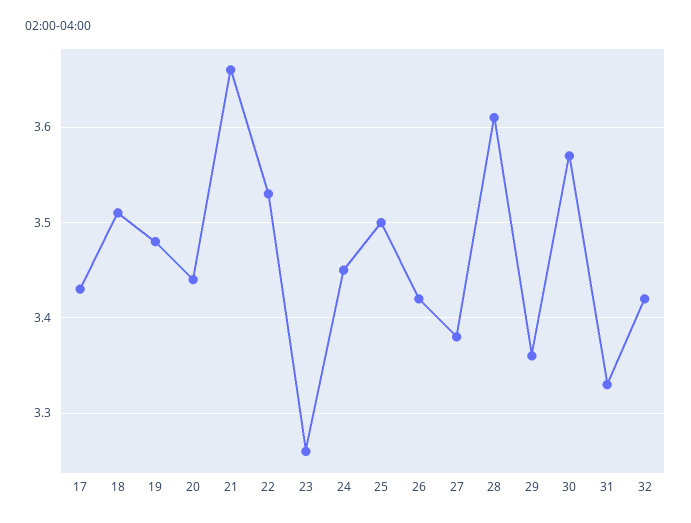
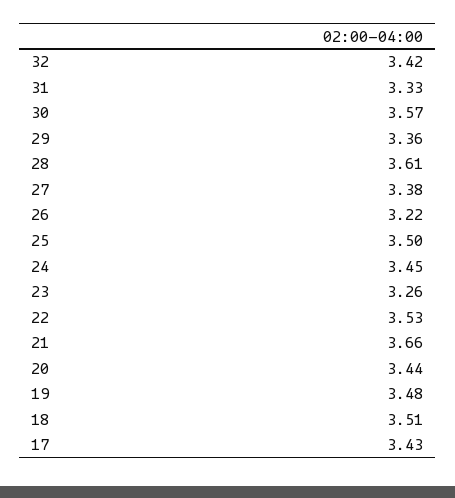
26: 3.42 -> 3.22

